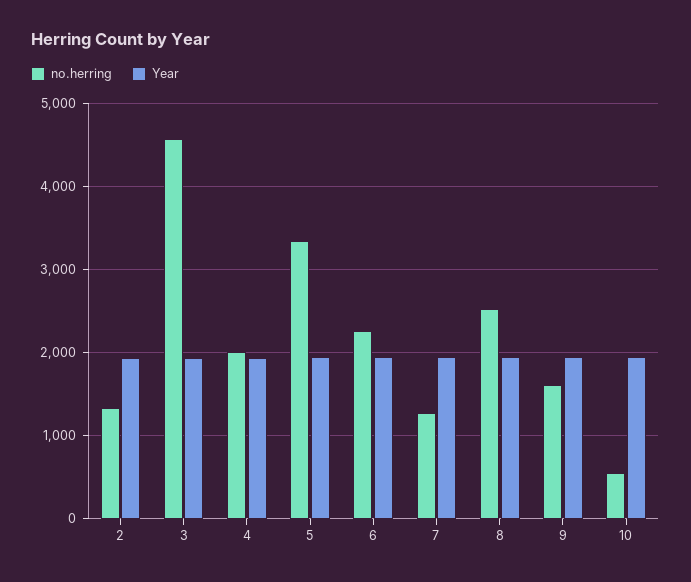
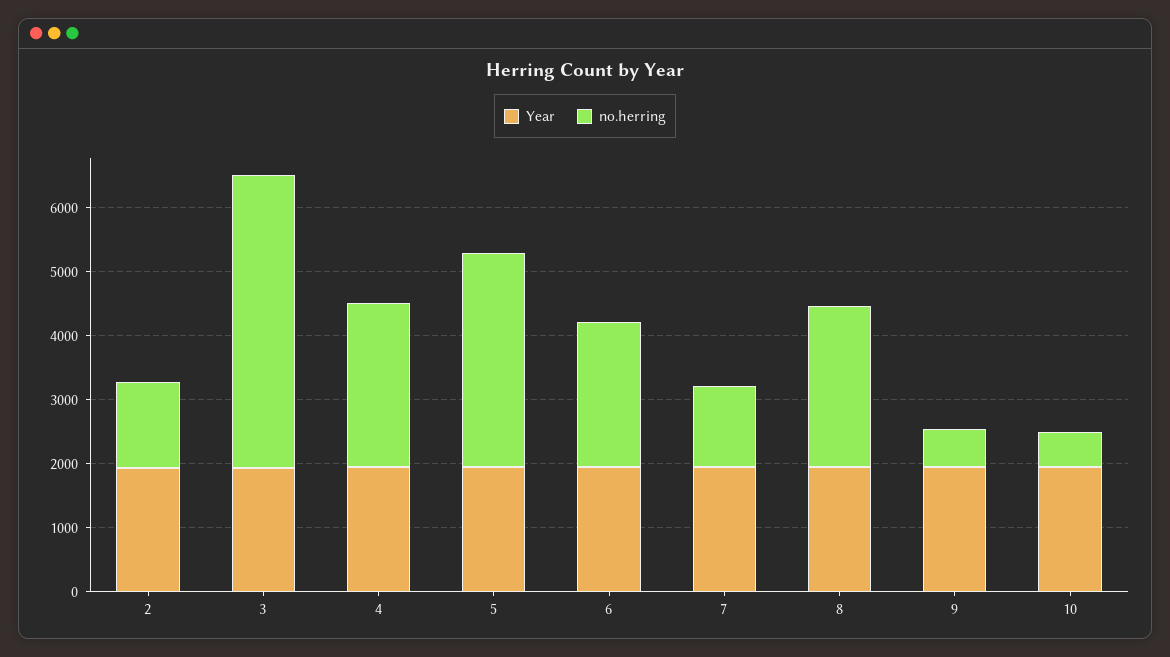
no.herring, 4: 2000 -> 2600
no.herring, 9: 1600 -> 600

